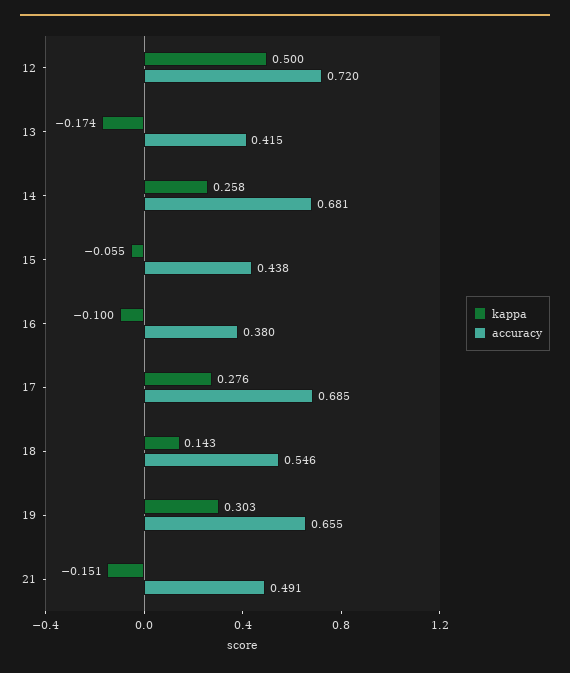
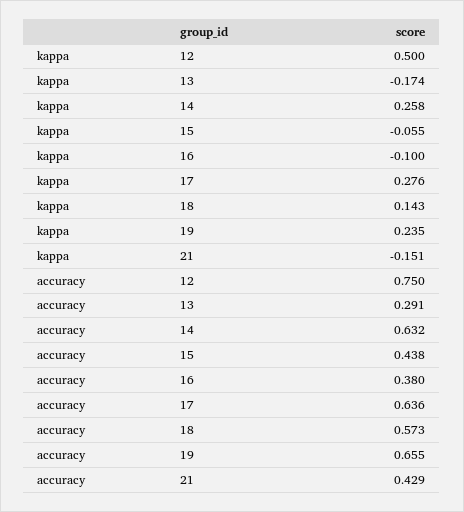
accuracy, 12: 0.72 -> 0.75
accuracy, 13: 0.415 -> 0.291
accuracy, 14: 0.681 -> 0.632
accuracy, 17: 0.685 -> 0.636
accuracy, 18: 0.546 -> 0.573
kappa, 19: 0.303 -> 0.235
accuracy, 21: 0.491 -> 0.429

